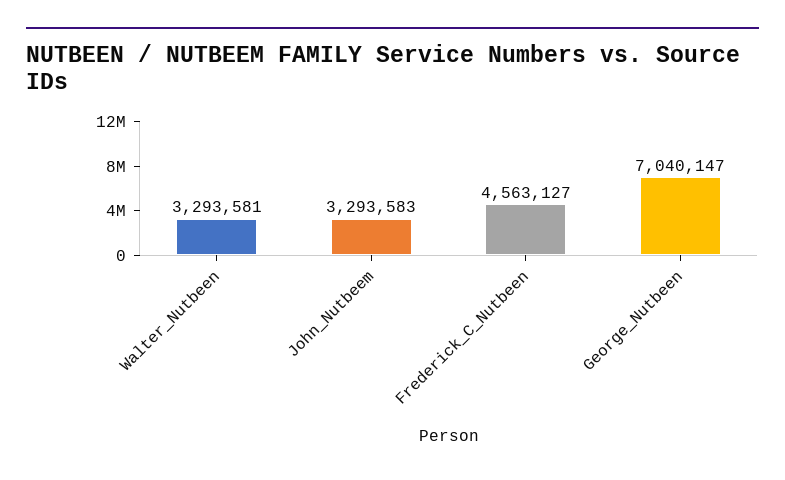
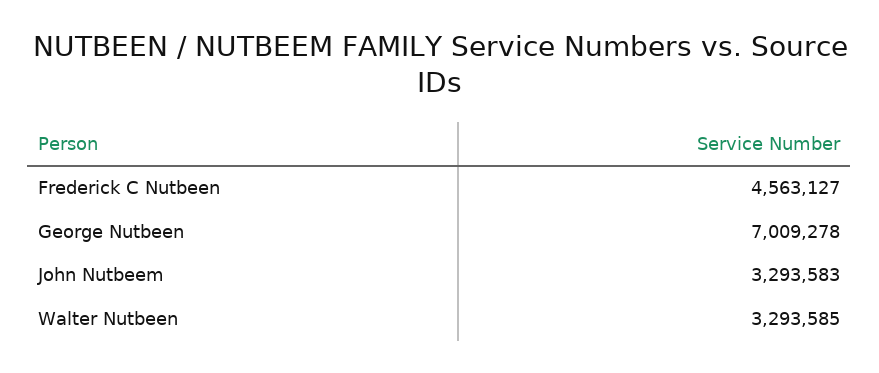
Walter_Nutbeen: 3293581 -> 3293585
George_Nutbeen: 7040147 -> 7009278

